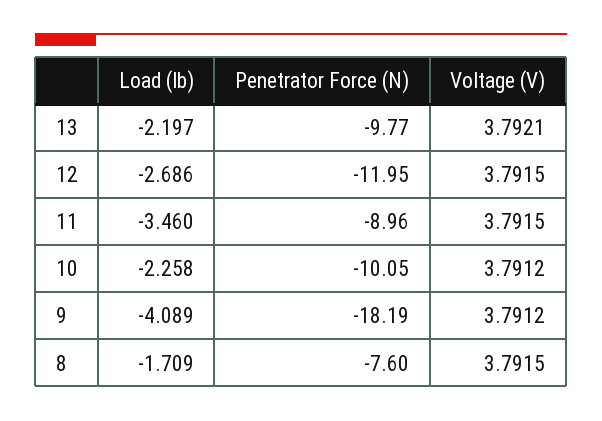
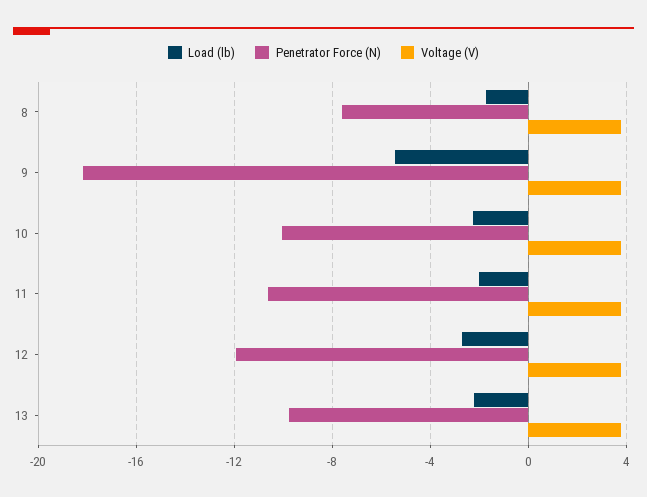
Load (lb), 11: -3.46 -> -2
Penetrator Force (N), 11: -8.96 -> -10.5
Load (lb), 9: -4.089 -> -5.5

